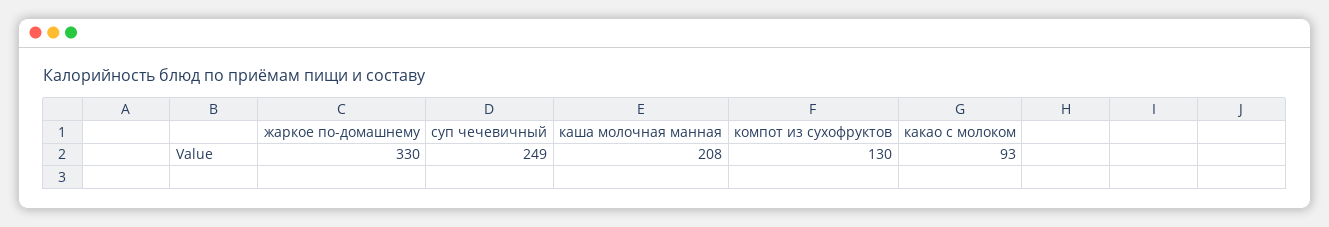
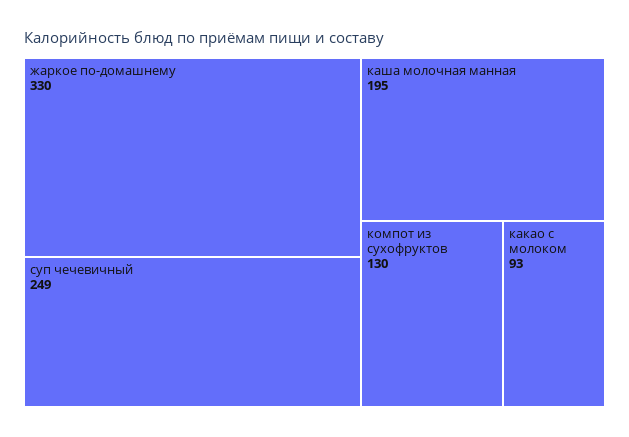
каша молочная манная: 208 -> 195

